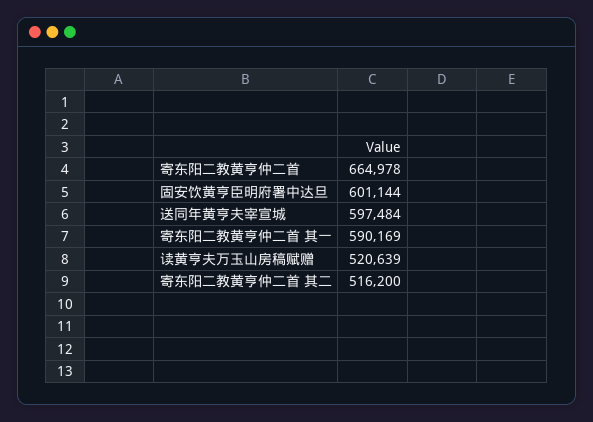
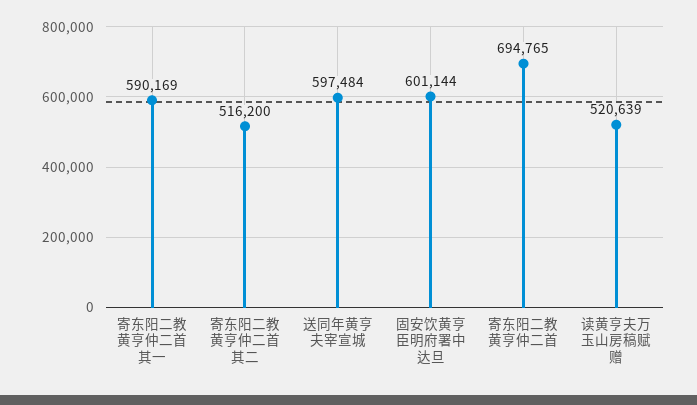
寄东阳二教黄亨仲二首: 664978 -> 694765

